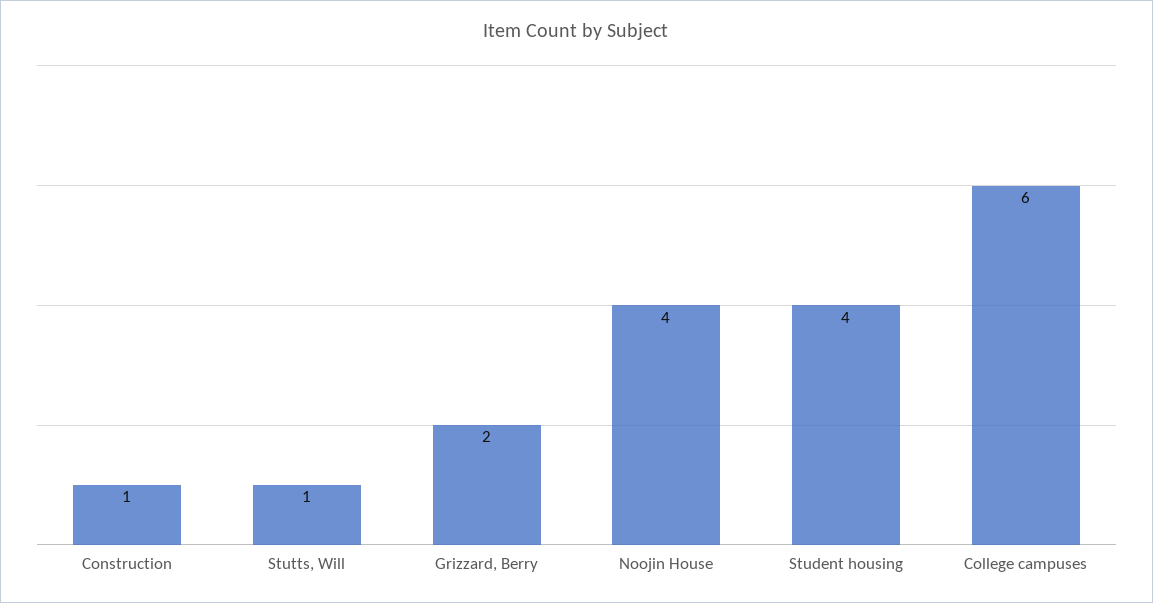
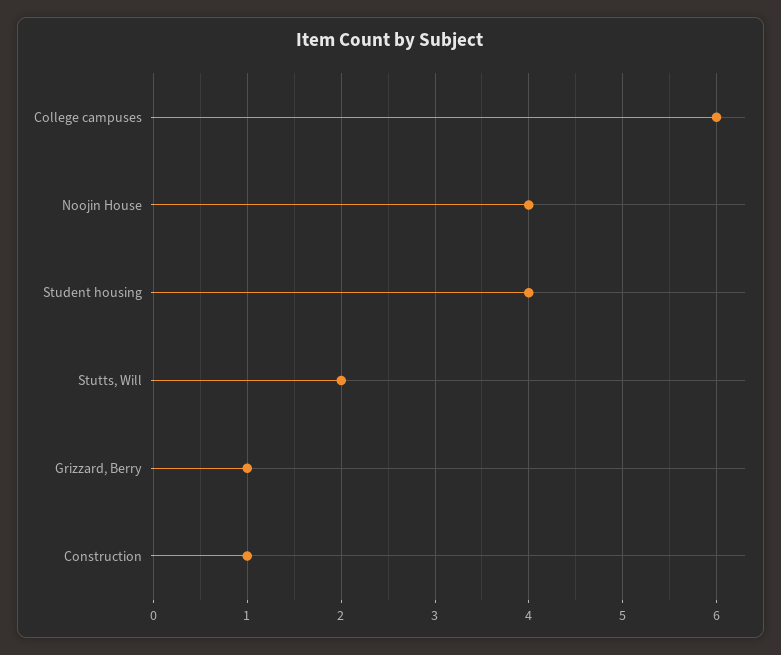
Stutts, Will: 1 -> 2
Grizzard, Berry: 2 -> 1

